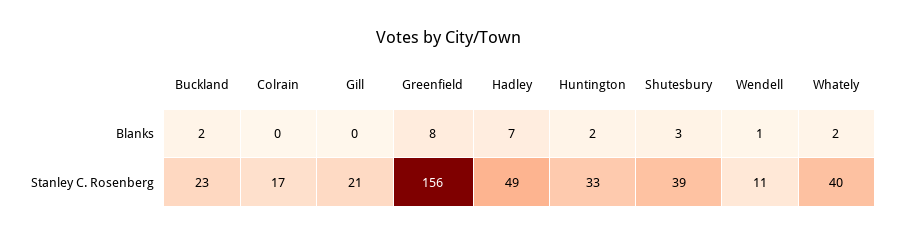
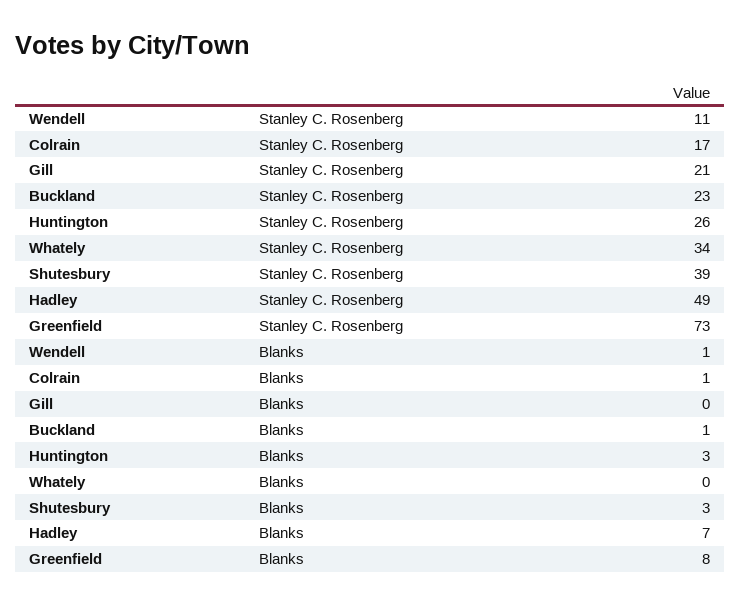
Buckland, Blanks: 2 -> 1
Colrain, Blanks: 0 -> 1
Huntington, Blanks: 2 -> 3
Whately, Blanks: 2 -> 0
Greenfield, Stanley C. Rosenberg: 156 -> 73
Huntington, Stanley C. Rosenberg: 33 -> 26
Whately, Stanley C. Rosenberg: 40 -> 34

